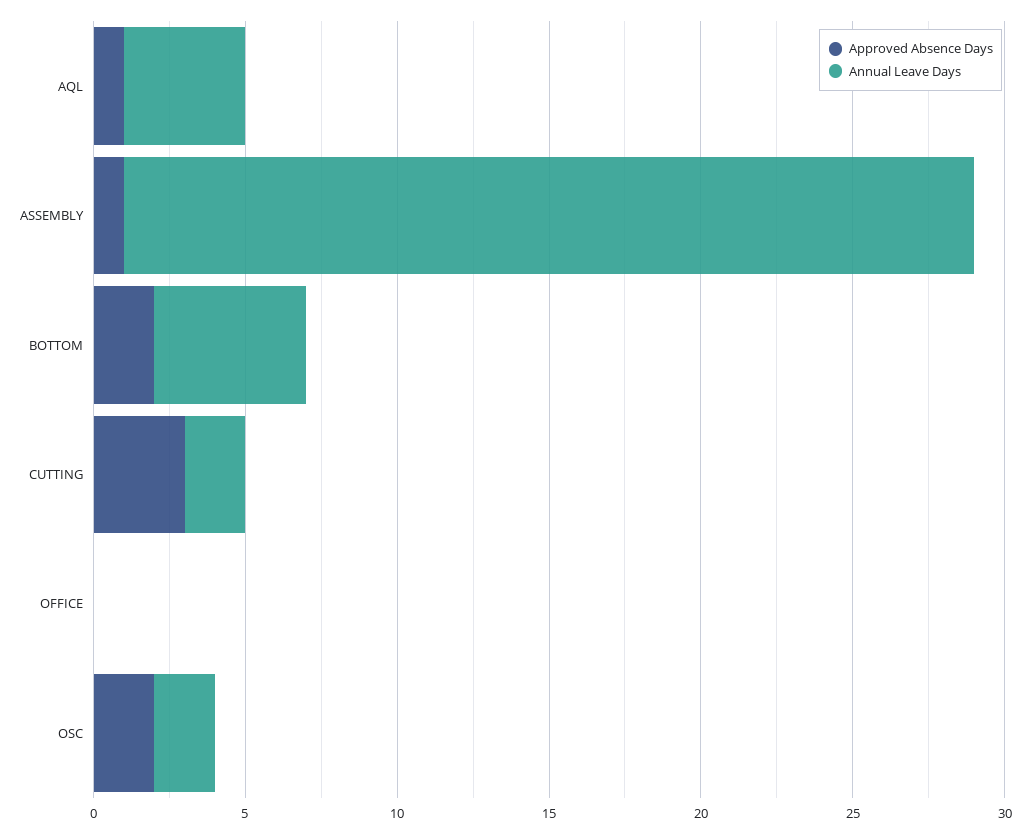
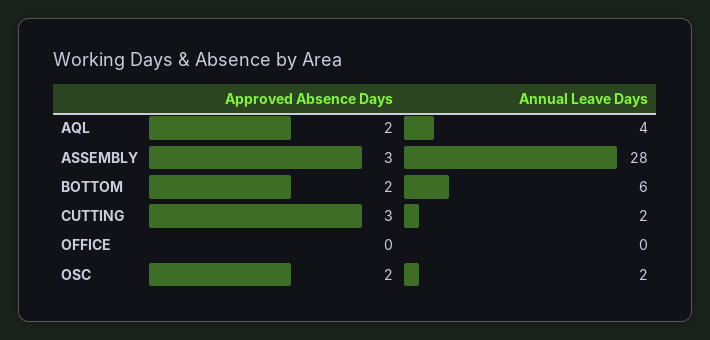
Approved Absence Days, AQL: 1 -> 2
Approved Absence Days, ASSEMBLY: 1 -> 3
Annual Leave Days, BOTTOM: 5 -> 6

